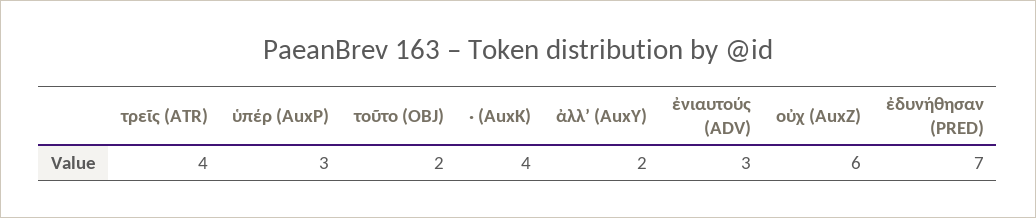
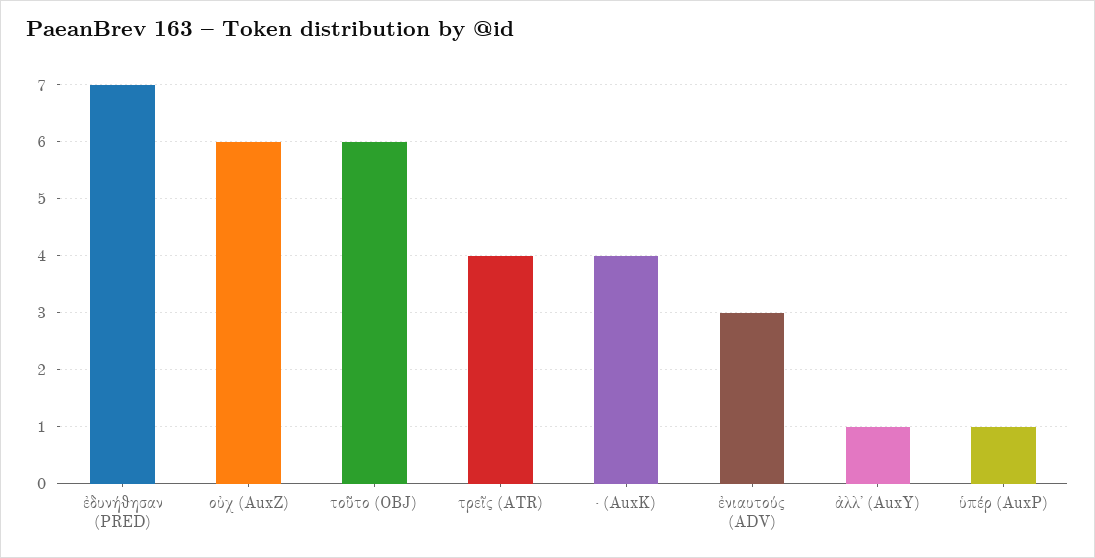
ὑπέρ (AuxP): 3 -> 1
τοῦτο (OBJ): 2 -> 6
ἀλλʼ (AuxY): 2 -> 1

